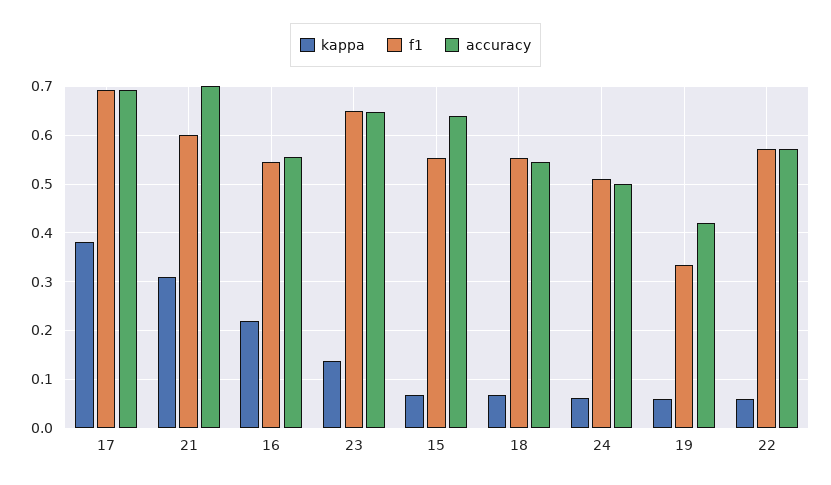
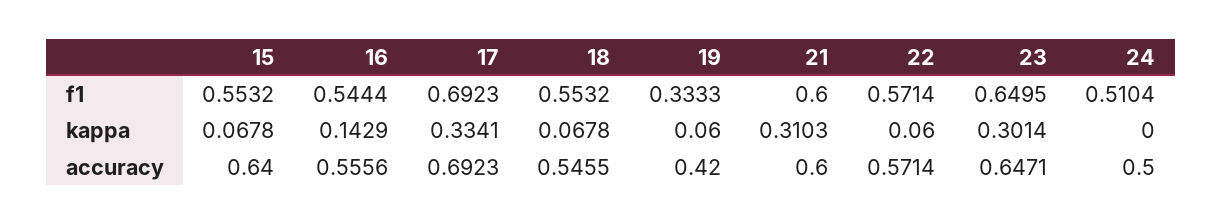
kappa, 17: 0.38 -> 0.3341
accuracy, 21: 0.7 -> 0.6
kappa, 16: 0.22 -> 0.1429
kappa, 23: 0.14 -> 0.3014
kappa, 24: 0.06 -> 0

